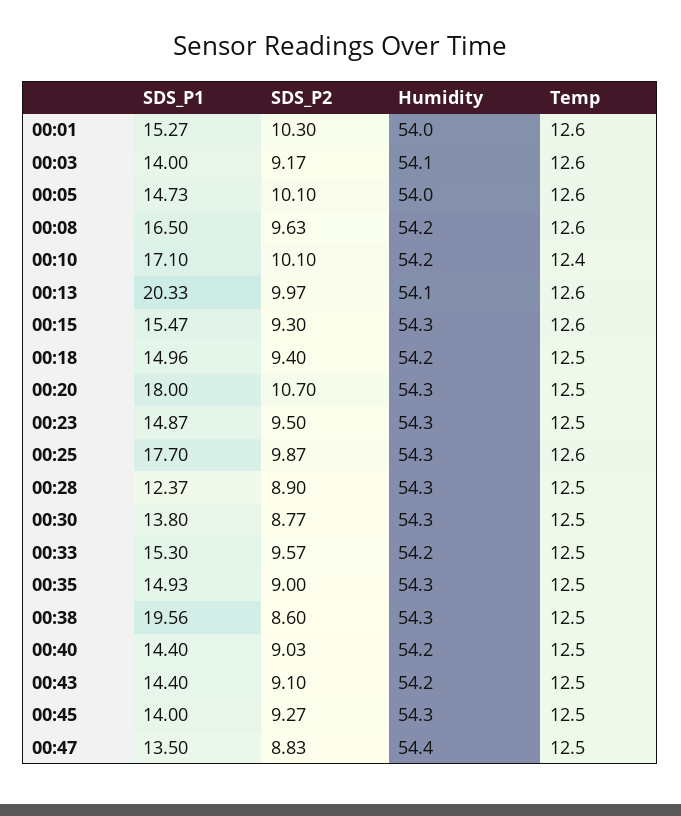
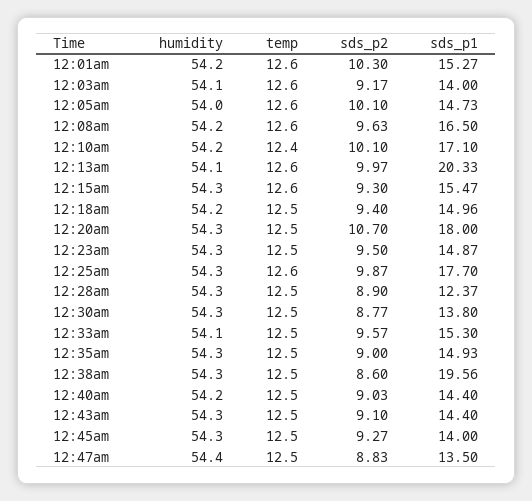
Humidity, 00:01: 54 -> 54.2
Humidity, 00:33: 54.2 -> 54.1
Humidity, 00:43: 54.2 -> 54.3

